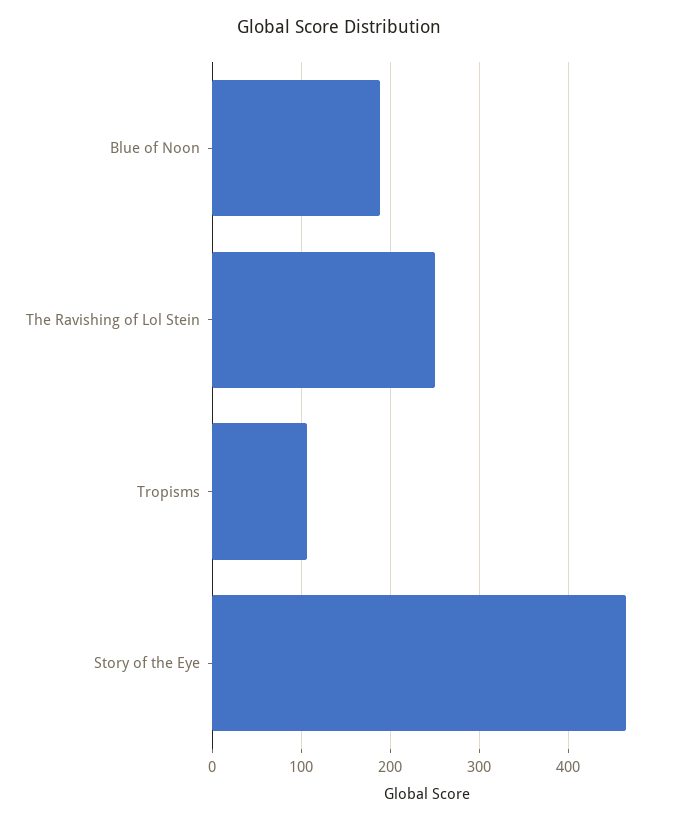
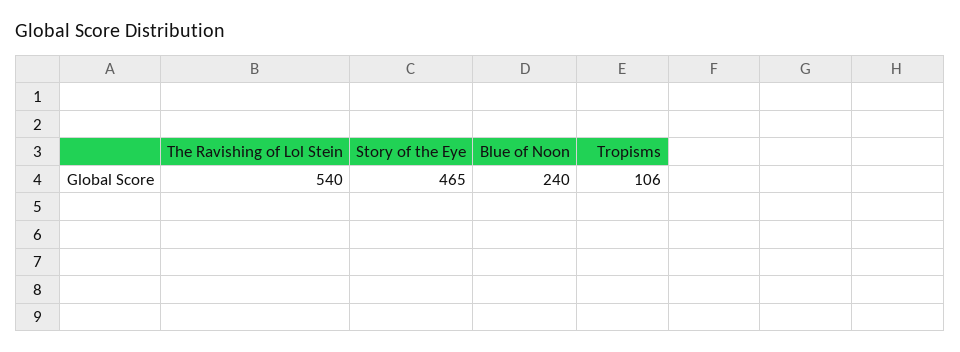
Blue of Noon: 190 -> 240
The Ravishing of Lol Stein: 250 -> 540

